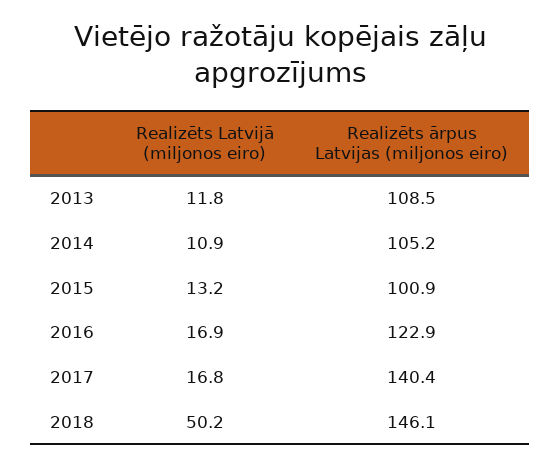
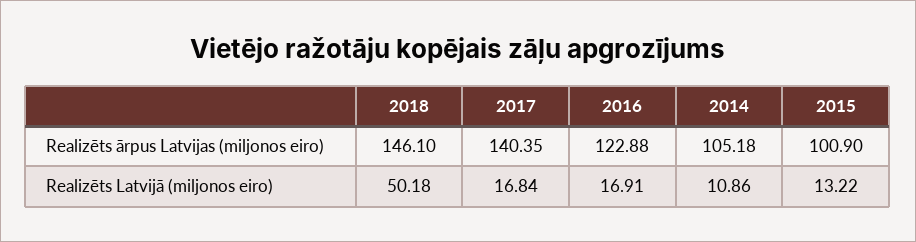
Realizēts Latvijā (miljonos eiro), 2013: 11.8 -> none
Realizēts ārpus Latvijas (miljonos eiro), 2013: 108.5 -> none

